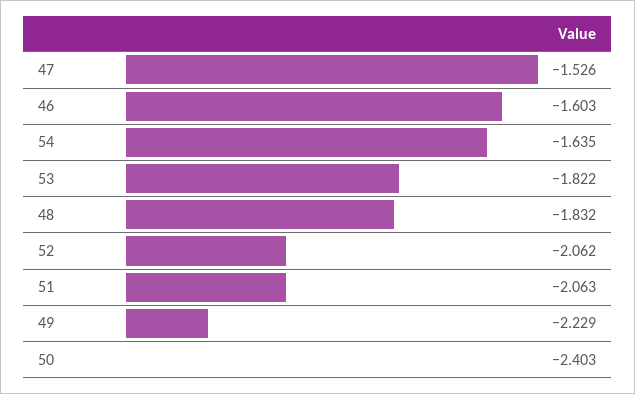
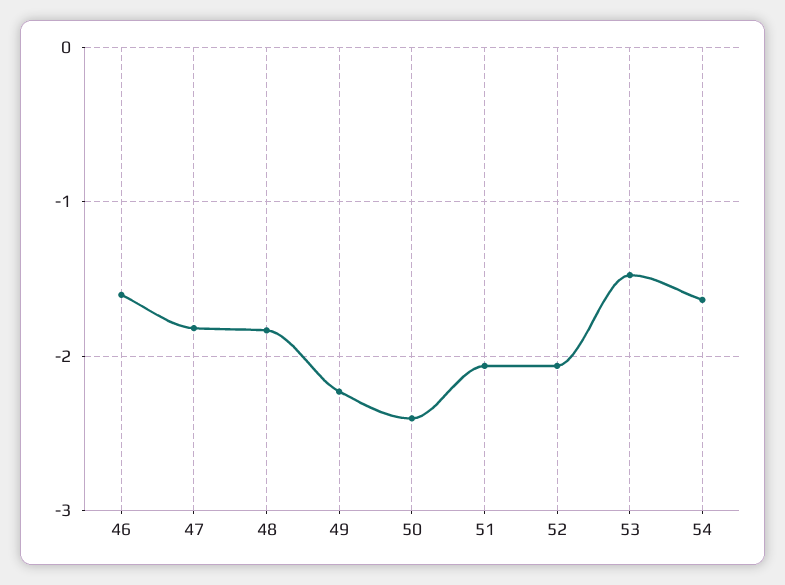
47: -1.526 -> -1.8
53: -1.822 -> -1.5

